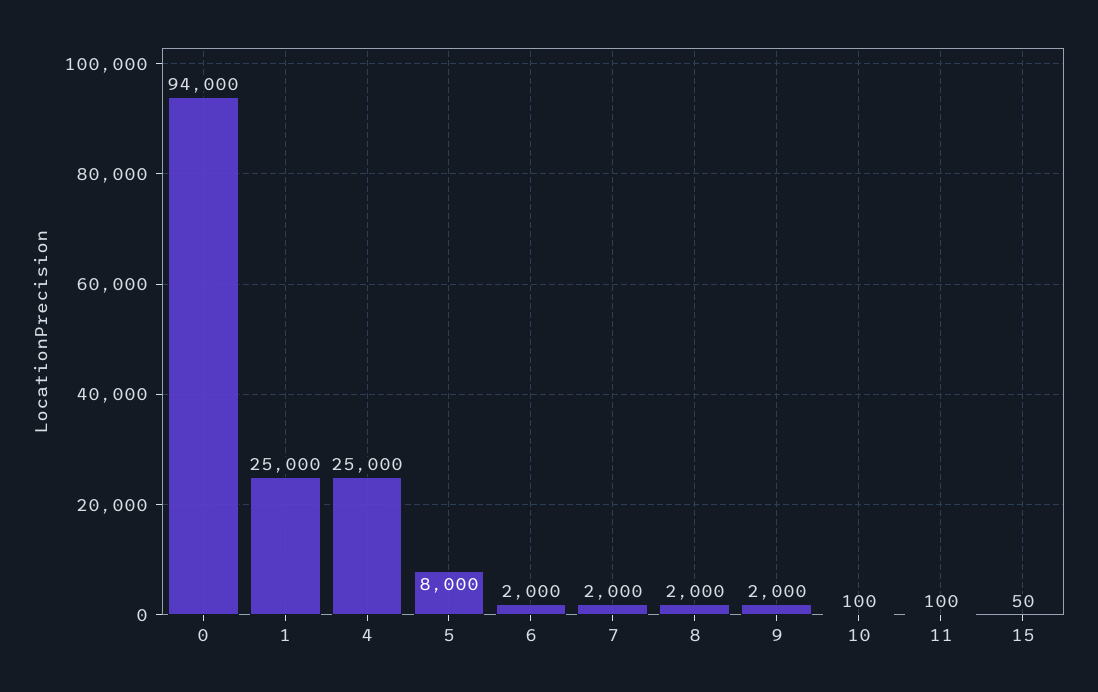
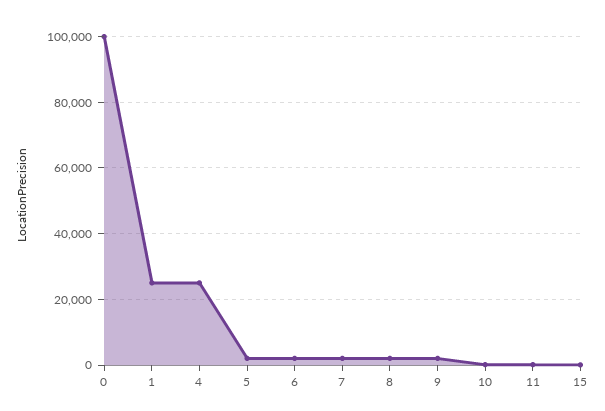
0: 94000 -> 100000
5: 8000 -> 2000

